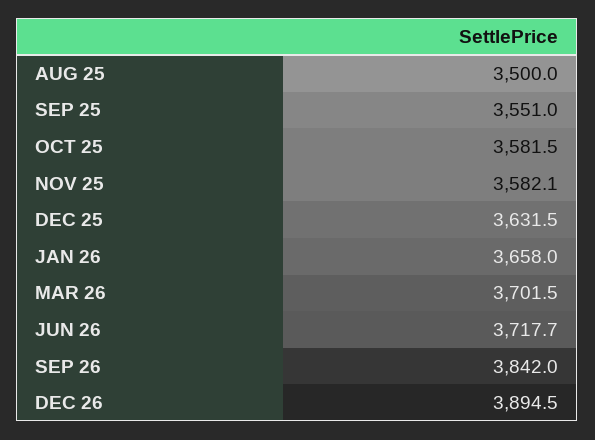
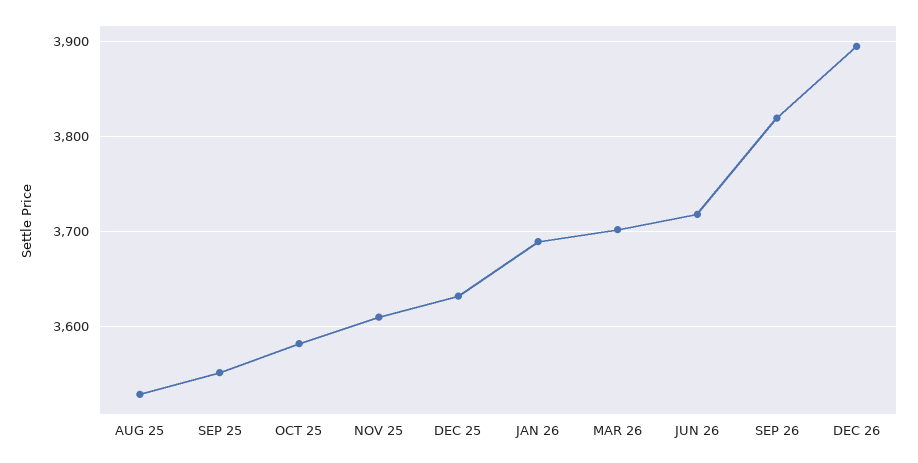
AUG 25: 3500 -> 3530
NOV 25: 3582.1 -> 3610
JAN 26: 3658 -> 3690
SEP 26: 3842 -> 3820

